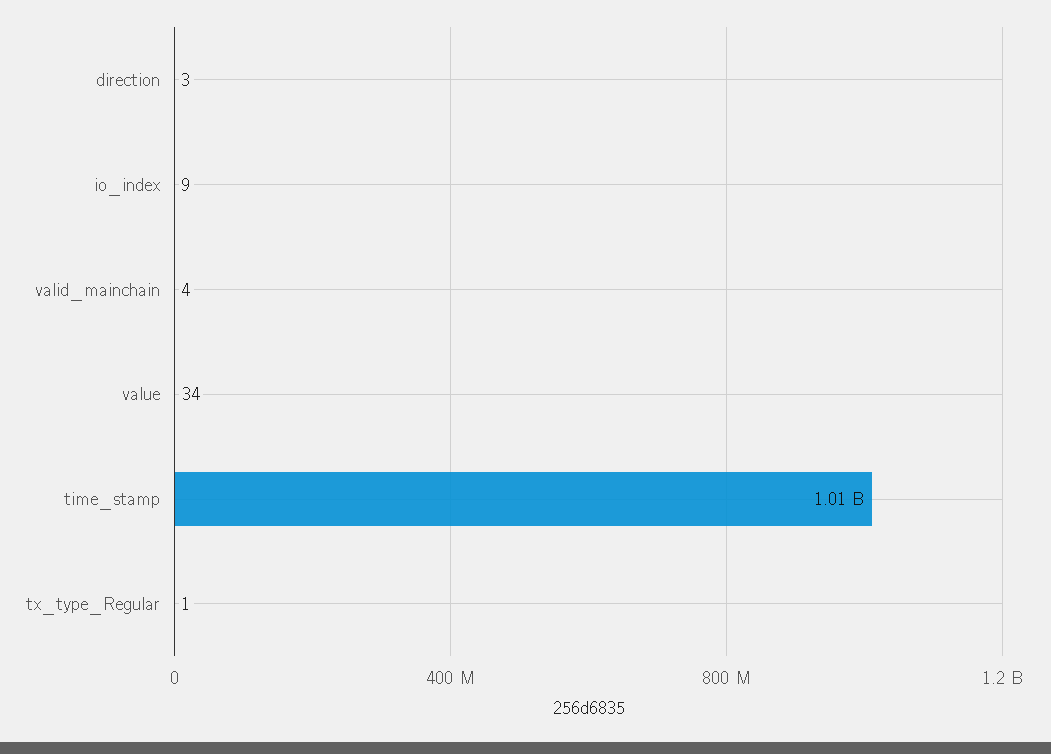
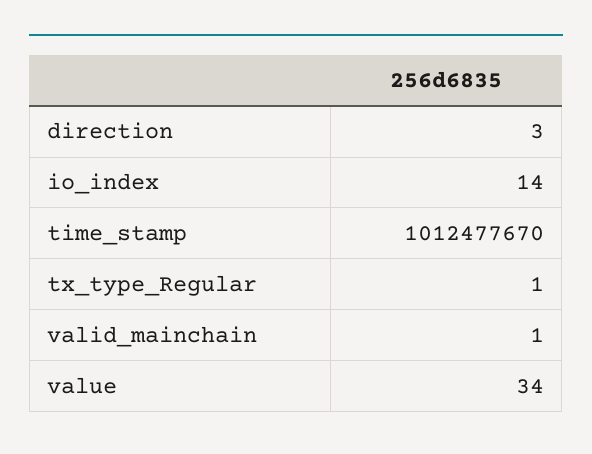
io_index: 9 -> 14
valid_mainchain: 4 -> 1

